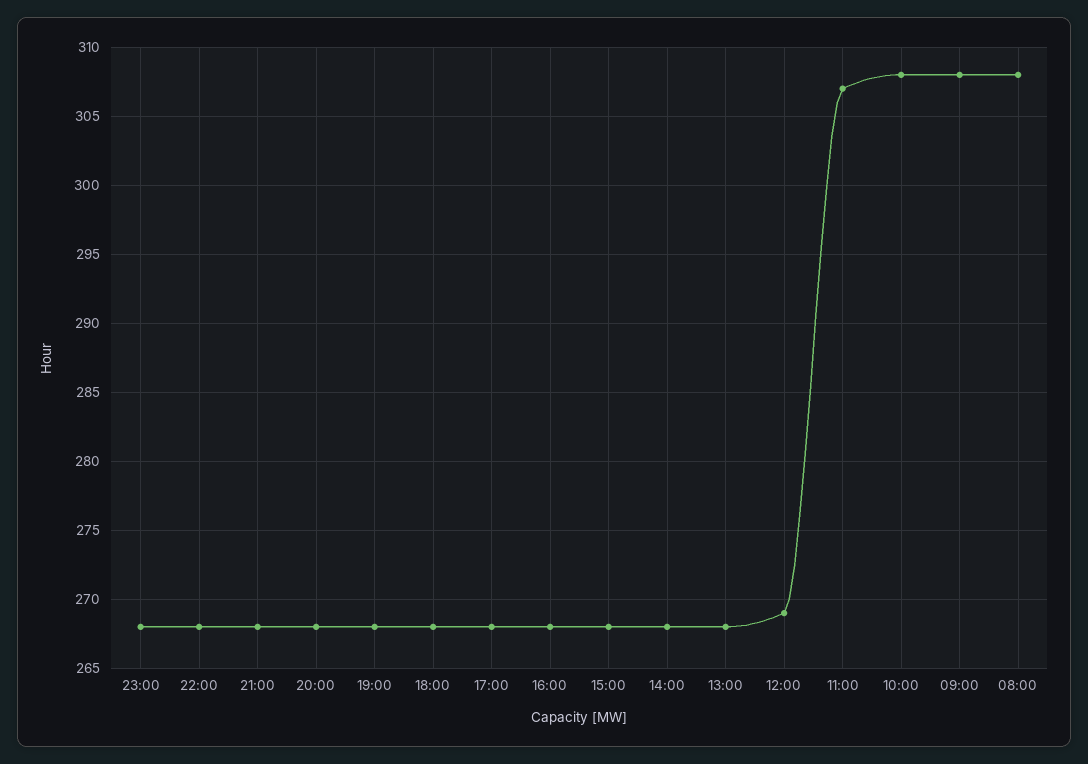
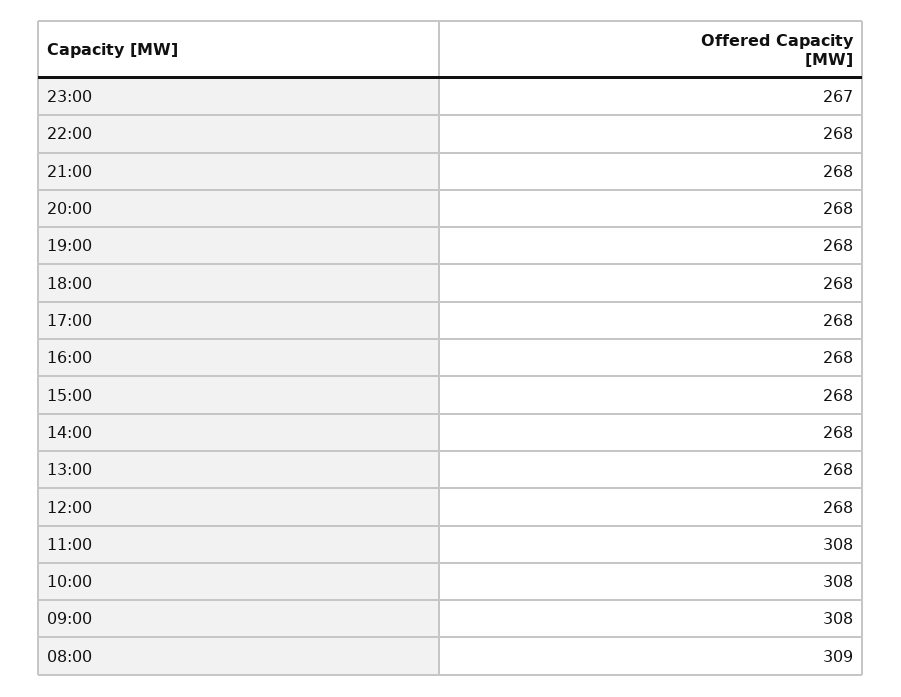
23:00: 268 -> 267
12:00: 269 -> 268
11:00: 307 -> 308
08:00: 308 -> 309

